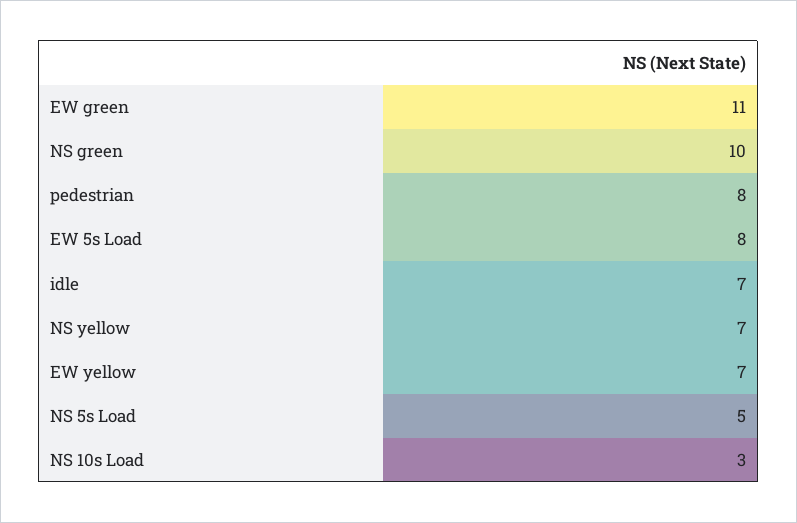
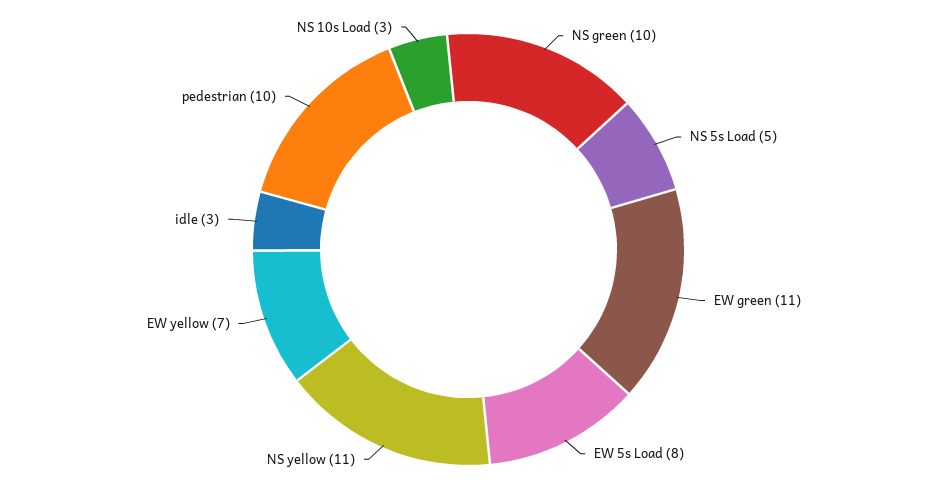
pedestrian: 8 -> 10
idle: 7 -> 3
NS yellow: 7 -> 11

